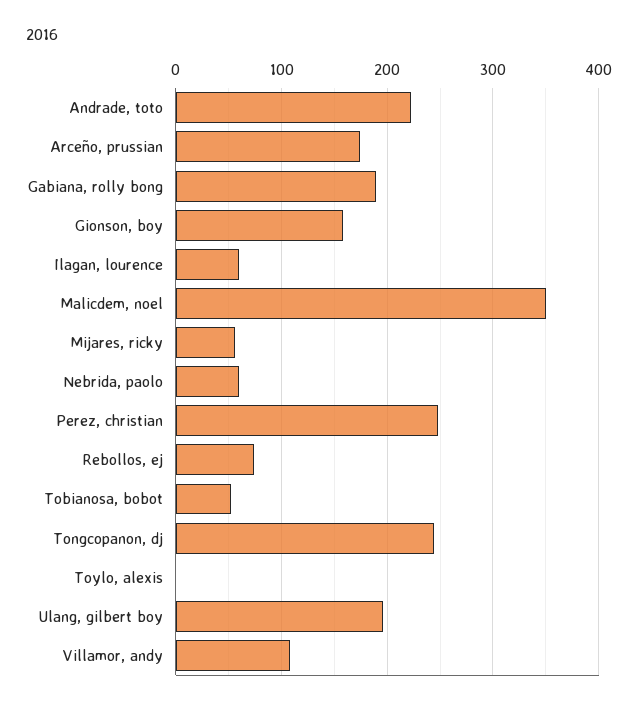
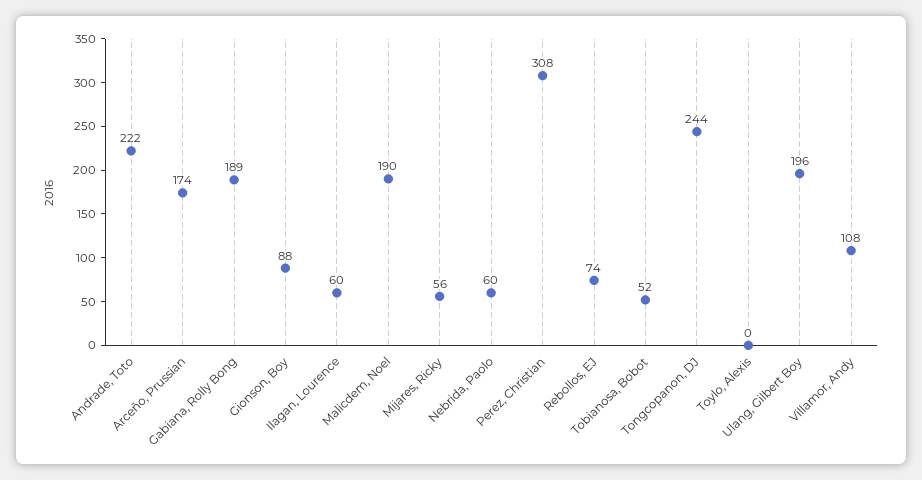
Gionson, boy: 160 -> 88
Malicdem, noel: 350 -> 190
Perez, christian: 250 -> 308

